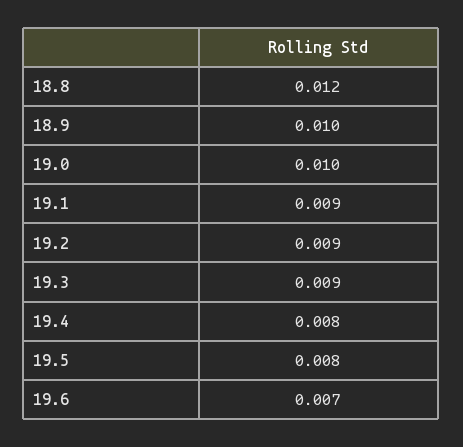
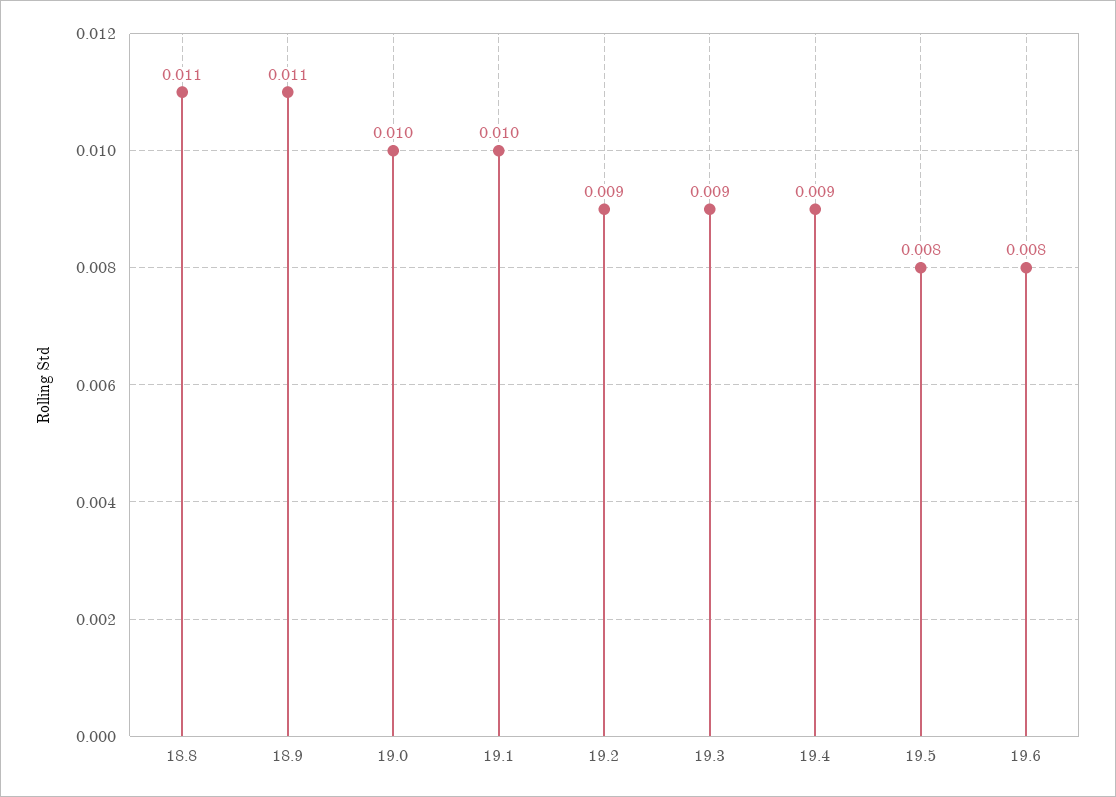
18.8: 0.012 -> 0.011
18.9: 0.01 -> 0.011
19.1: 0.009 -> 0.01
19.4: 0.008 -> 0.009
19.6: 0.007 -> 0.008

